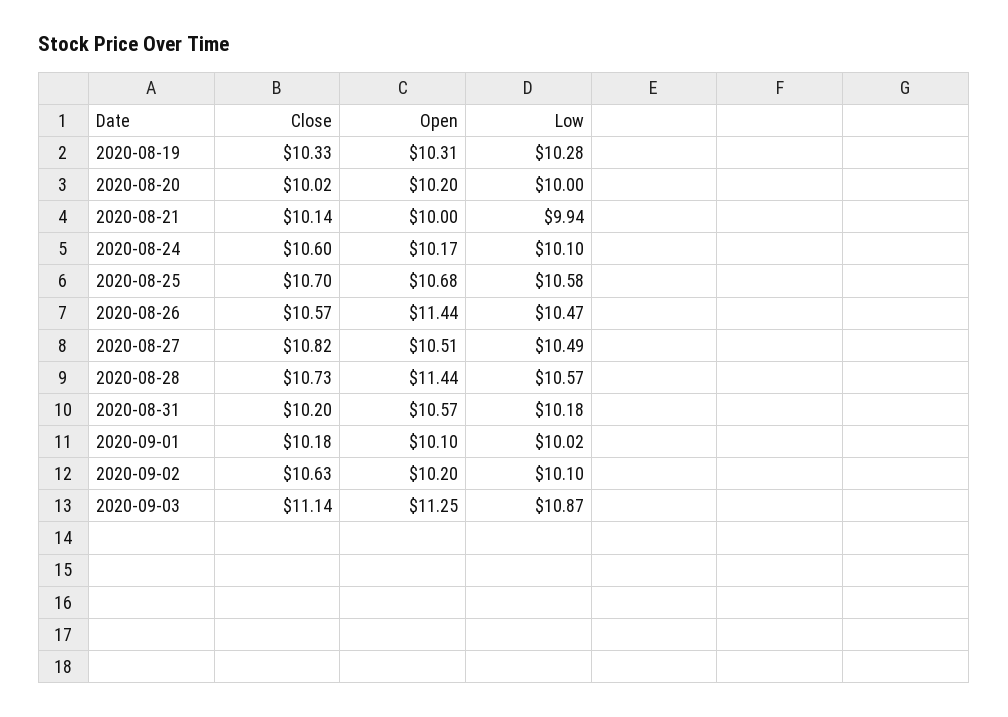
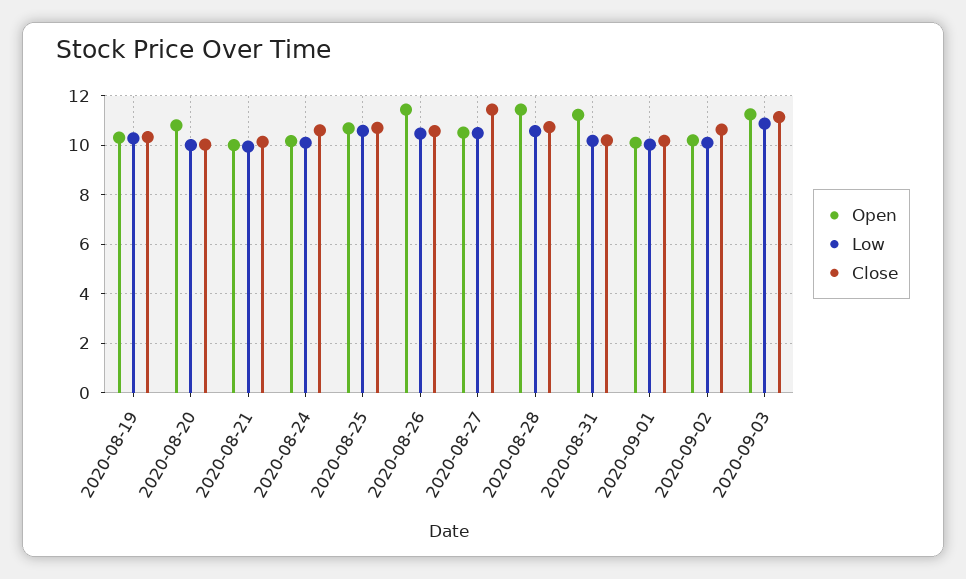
Open, 2020-08-20: 10.2 -> 10.75
Close, 2020-08-27: 10.82 -> 11.5
Open, 2020-08-31: 10.57 -> 11.25

